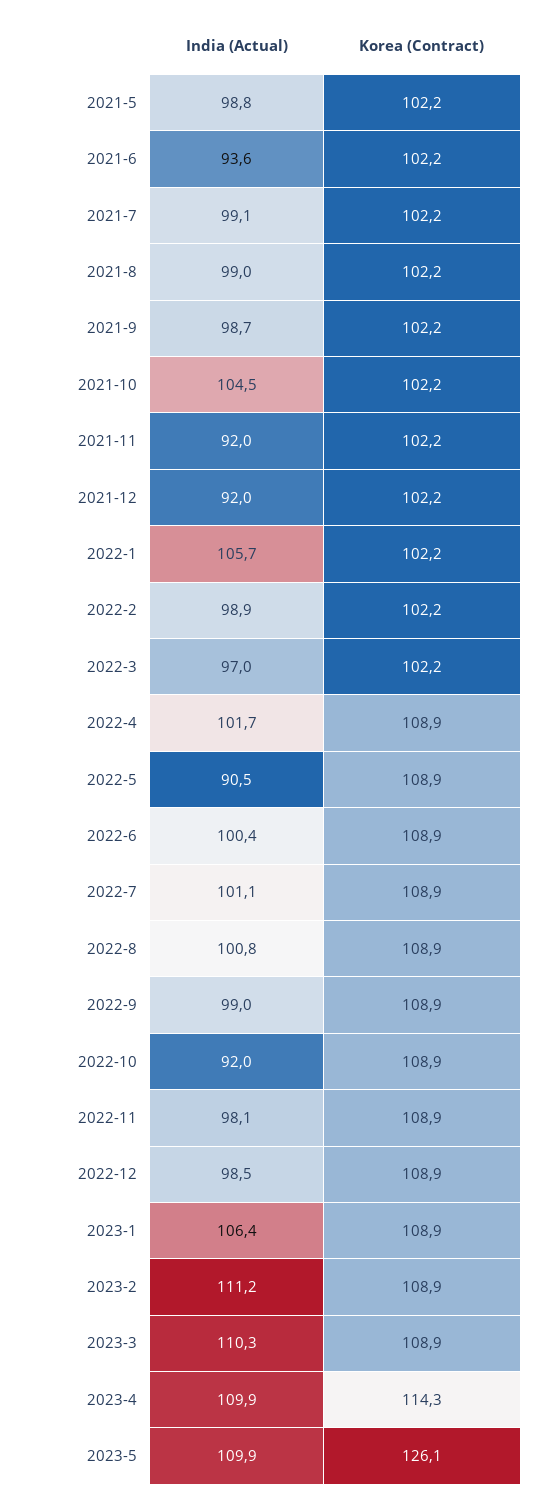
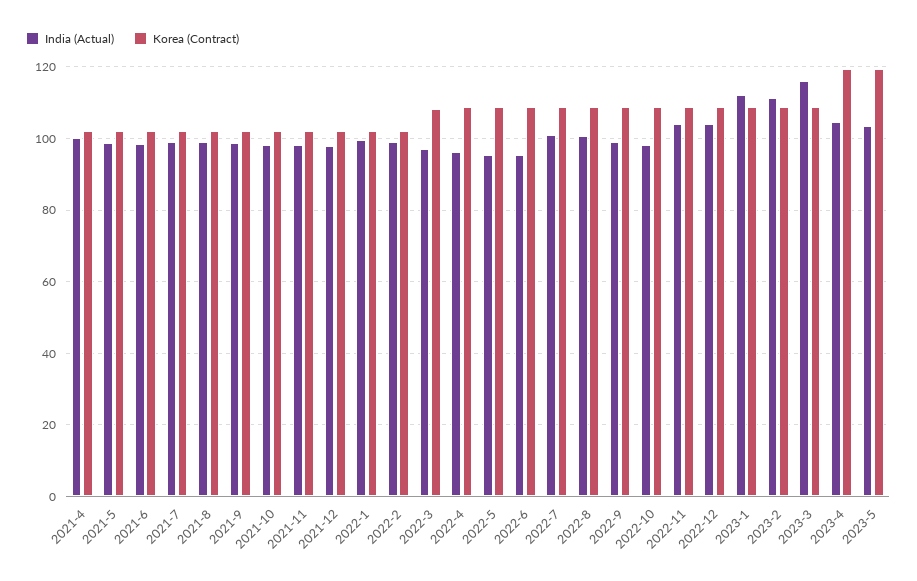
India (Actual), 2021-6: 93.6 -> 98
India (Actual), 2021-10: 104.5 -> 98
India (Actual), 2021-11: 92 -> 98
India (Actual), 2021-12: 92 -> 98
India (Actual), 2022-1: 105.7 -> 100
Korea (Contract), 2022-3: 102.2 -> 108
India (Actual), 2022-4: 101.7 -> 96
India (Actual), 2022-5: 90.5 -> 96
India (Actual), 2022-6: 100.4 -> 96
India (Actual), 2022-10: 92 -> 98
India (Actual), 2022-11: 98.1 -> 104
India (Actual), 2022-12: 98.5 -> 104
India (Actual), 2023-1: 106.4 -> 112
India (Actual), 2023-3: 110.3 -> 116
India (Actual), 2023-4: 109.9 -> 104
Korea (Contract), 2023-4: 114.3 -> 120
India (Actual), 2023-5: 109.9 -> 104
Korea (Contract), 2023-5: 126.1 -> 120
India (Actual), 2021-4: none -> 100
Korea (Contract), 2021-4: none -> 102

